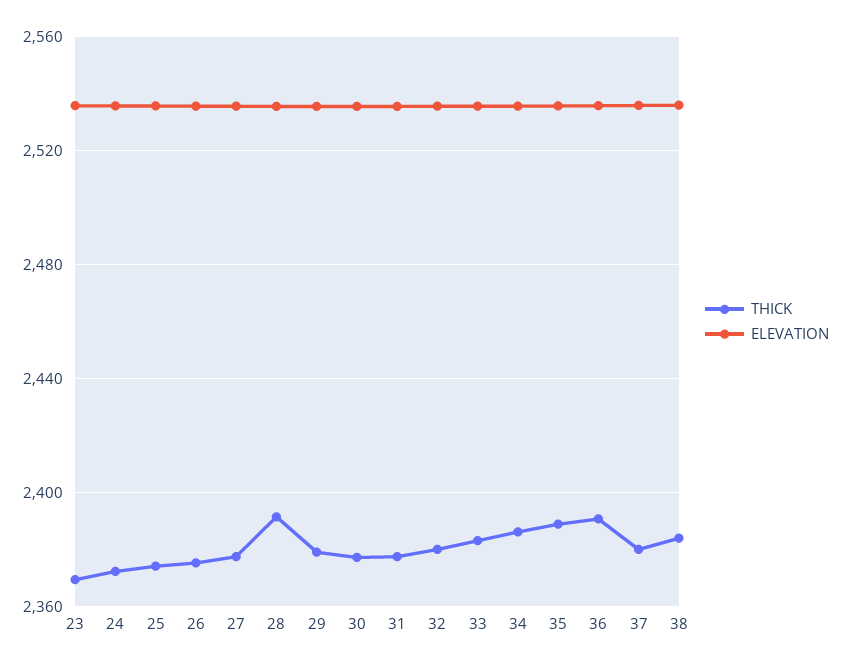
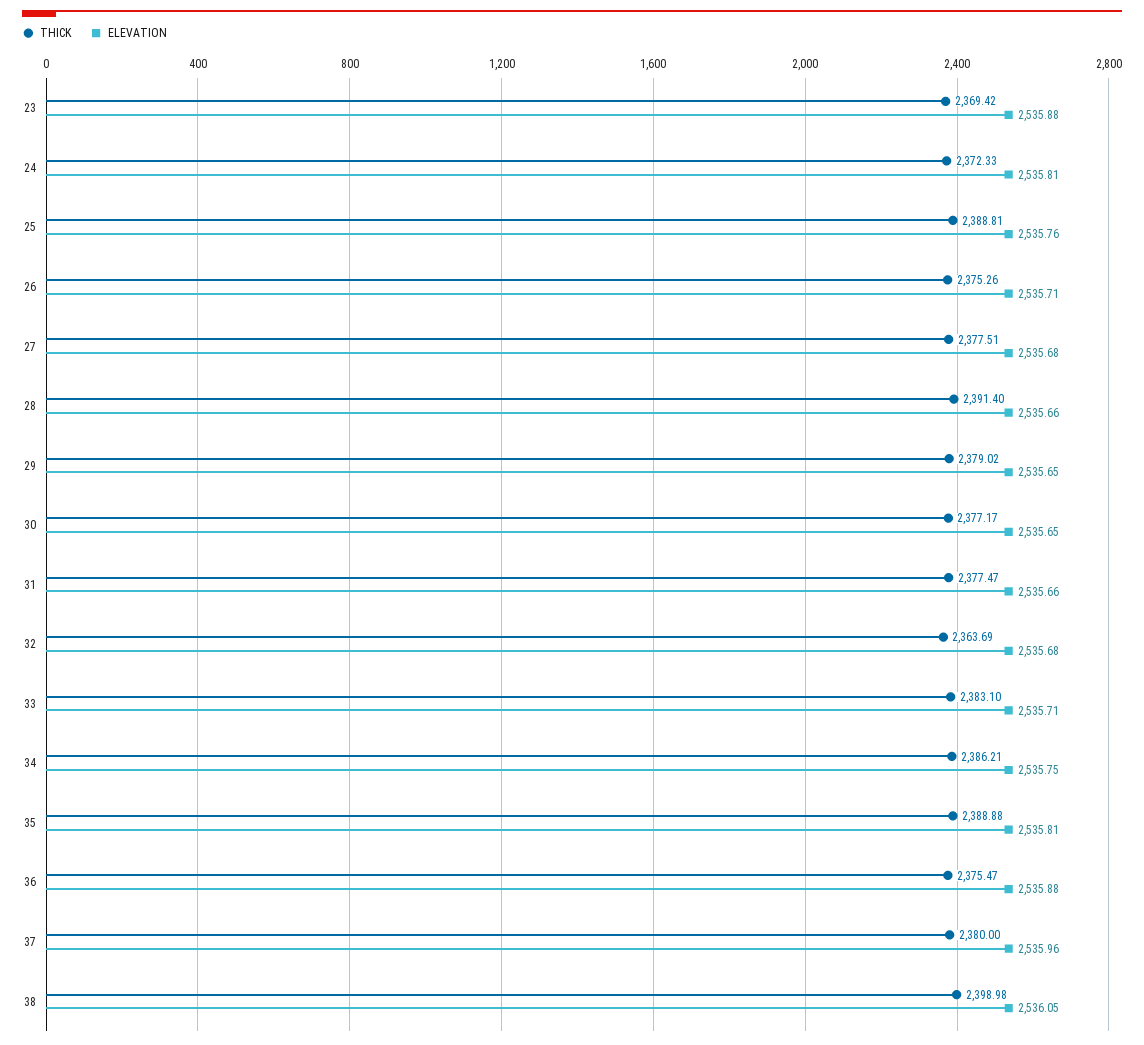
THICK, 25: 2375 -> 2388.81
THICK, 32: 2380 -> 2363.69
THICK, 36: 2390 -> 2375.47
THICK, 38: 2385 -> 2398.98

